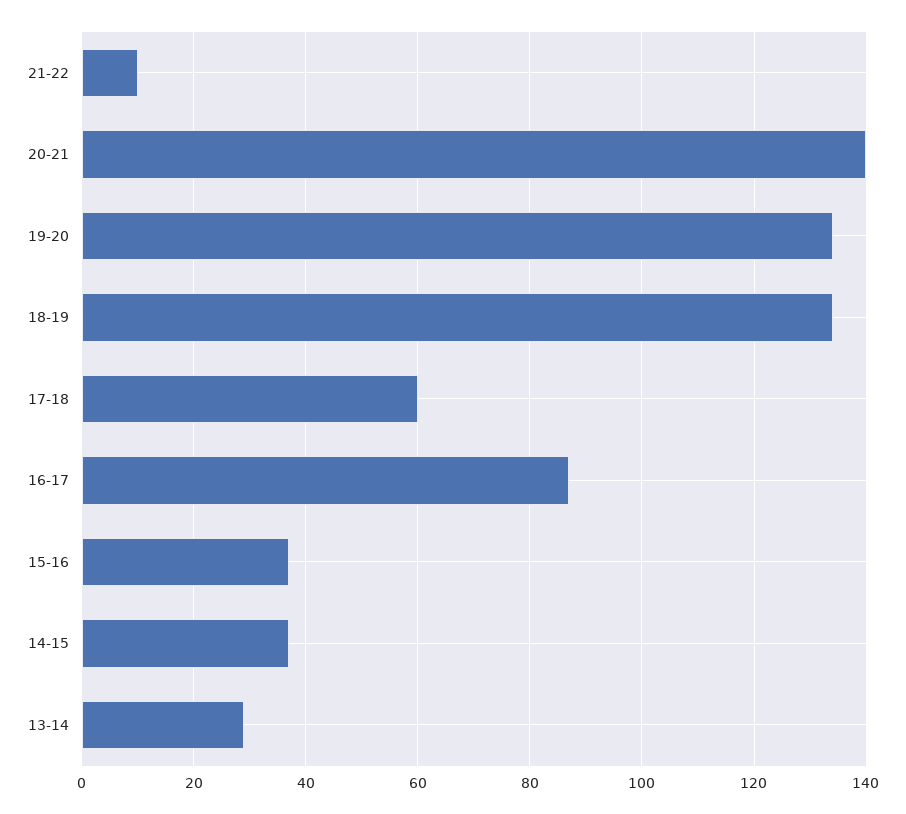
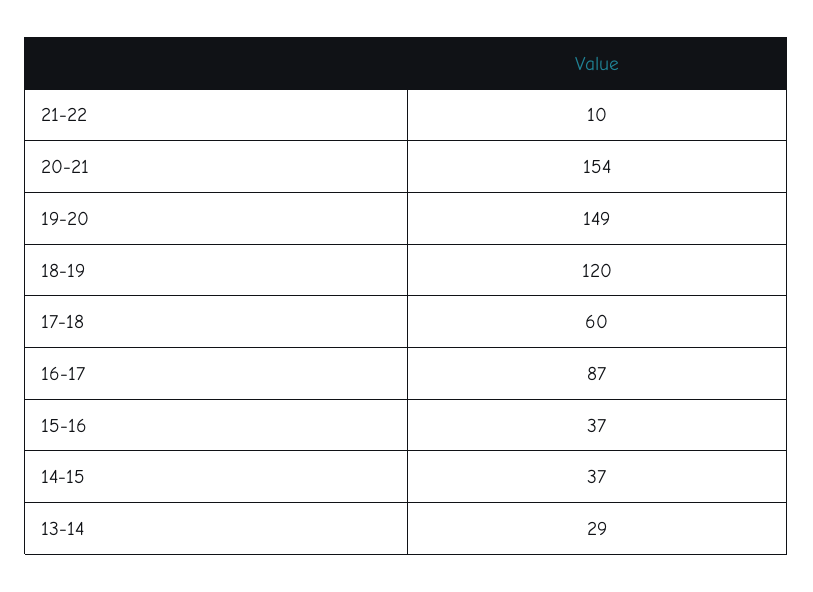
20-21: 140 -> 154
19-20: 135 -> 149
18-19: 135 -> 120

